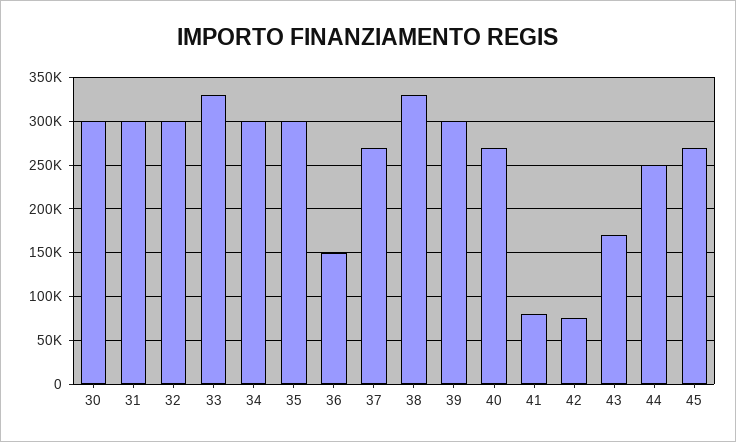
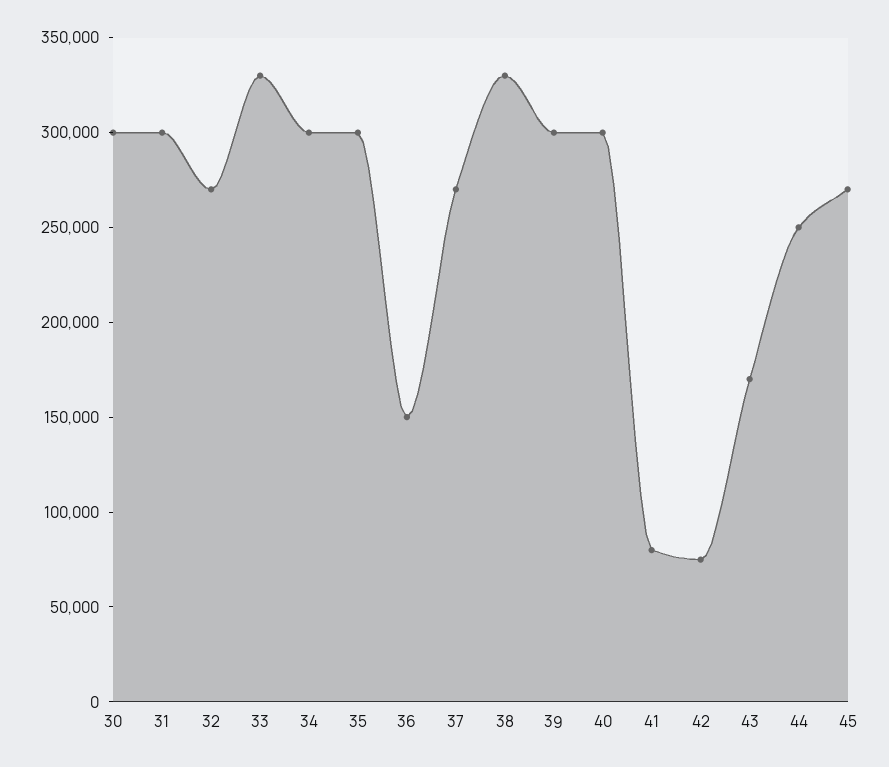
32: 300000 -> 270000
40: 270000 -> 300000

